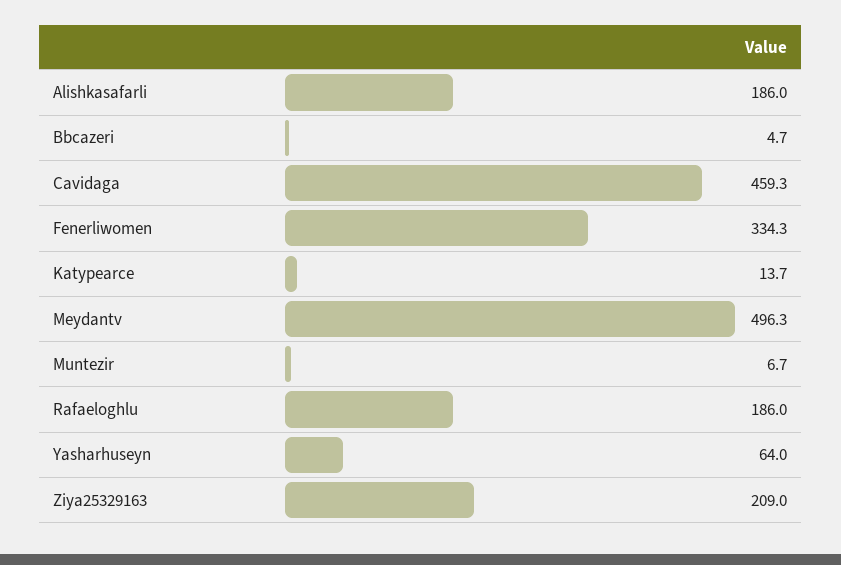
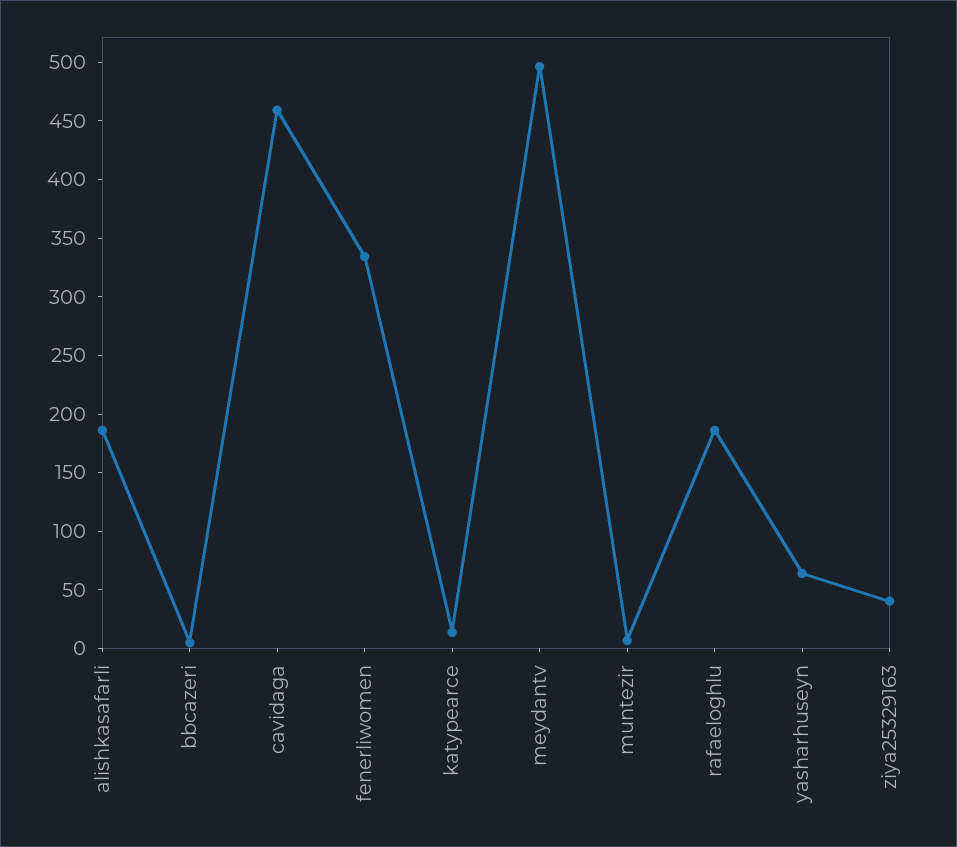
Ziya25329163: 209 -> 40

